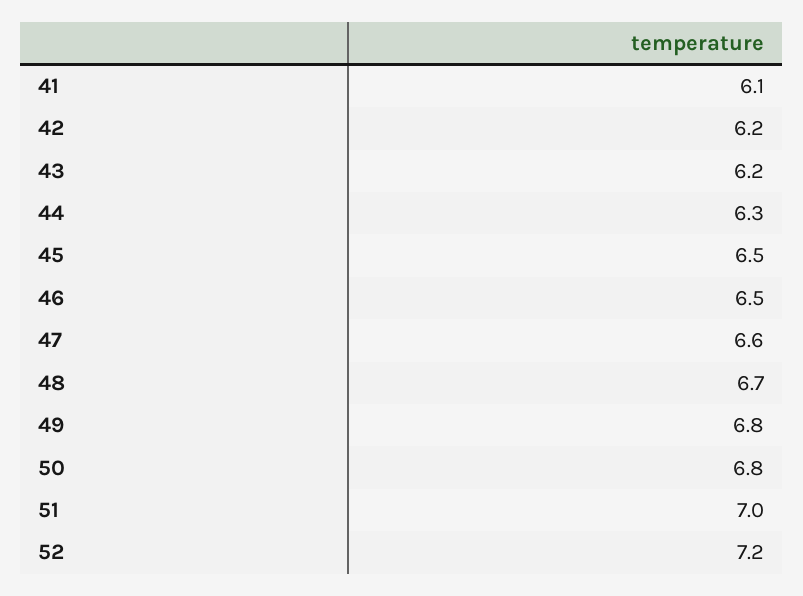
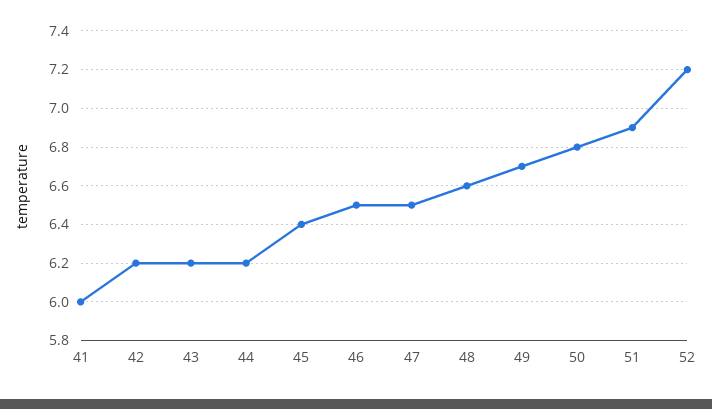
41: 6.1 -> 6
44: 6.3 -> 6.2
45: 6.5 -> 6.4
47: 6.6 -> 6.5
48: 6.7 -> 6.6
49: 6.8 -> 6.7
51: 7 -> 6.9

